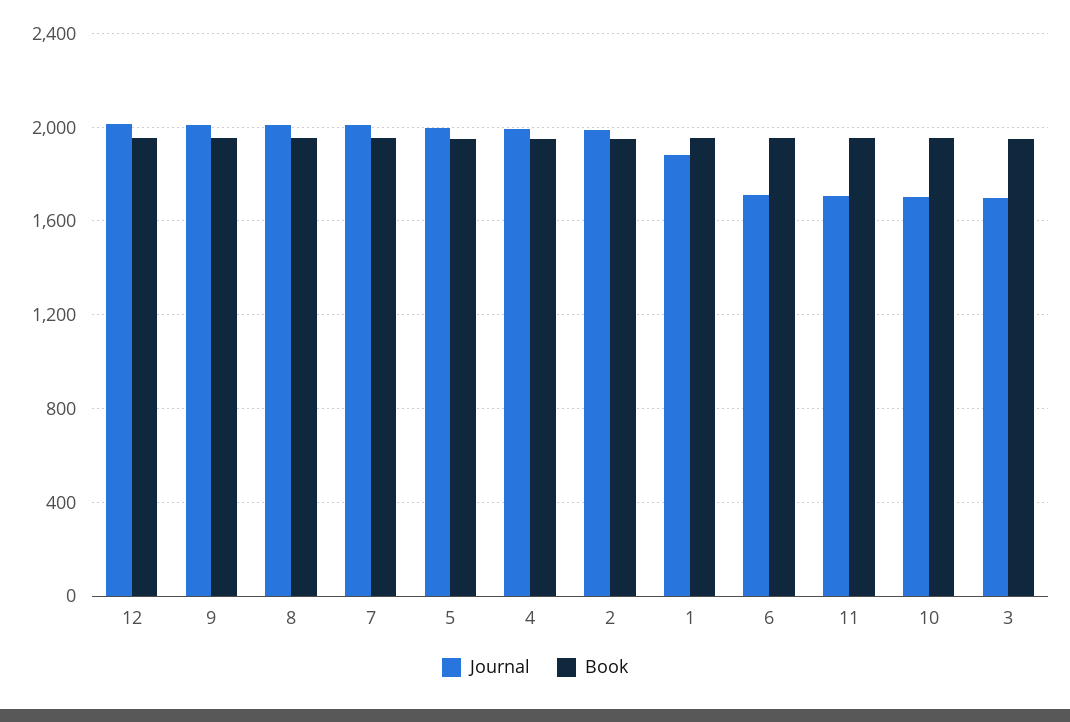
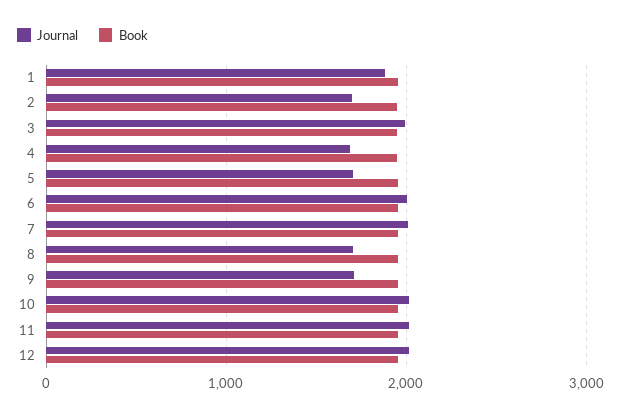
Journal, 9: 2000 -> 1700
Journal, 8: 2000 -> 1700
Journal, 5: 2000 -> 1700
Journal, 4: 2000 -> 1700
Journal, 2: 2000 -> 1700
Journal, 6: 1700 -> 2000
Journal, 11: 1700 -> 2000
Journal, 10: 1700 -> 2000
Journal, 3: 1700 -> 2000

